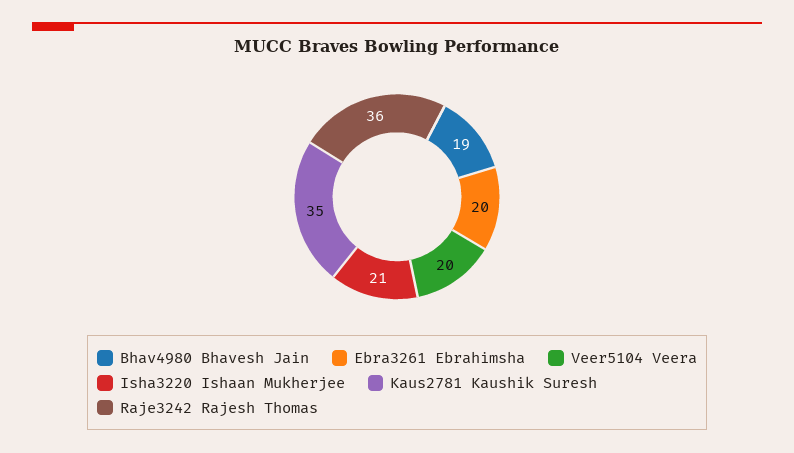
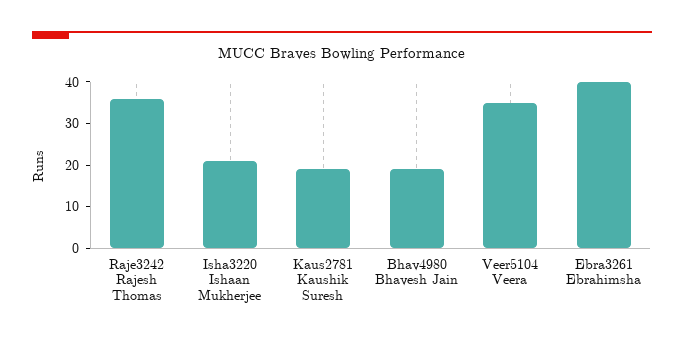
Ebra3261 Ebrahimsha: 20 -> 40
Veer5104 Veera: 20 -> 35
Kaus2781 Kaushik Suresh: 35 -> 20

